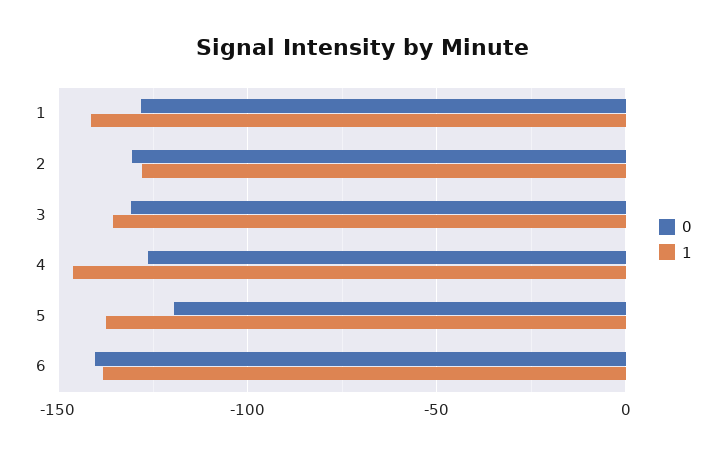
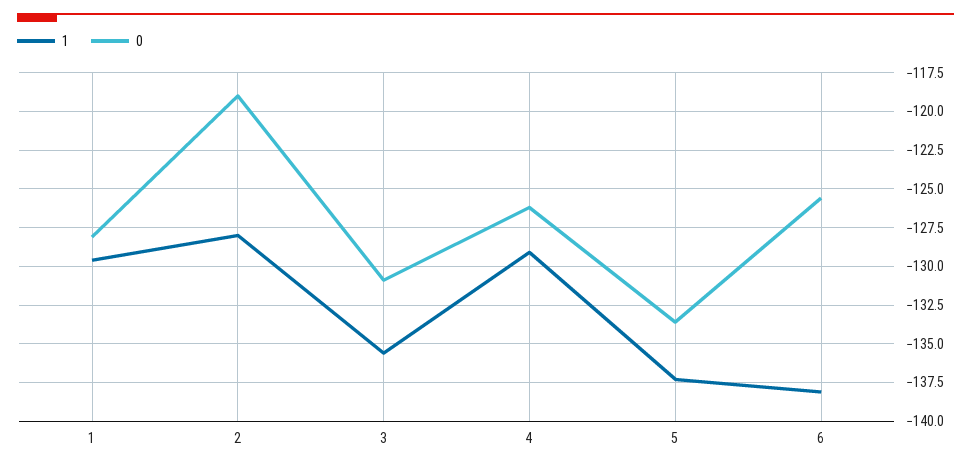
1, 1: -140 -> -129.5
0, 2: -130 -> -119
1, 4: -145 -> -129
0, 5: -120 -> -133.5
0, 6: -140 -> -125.5

